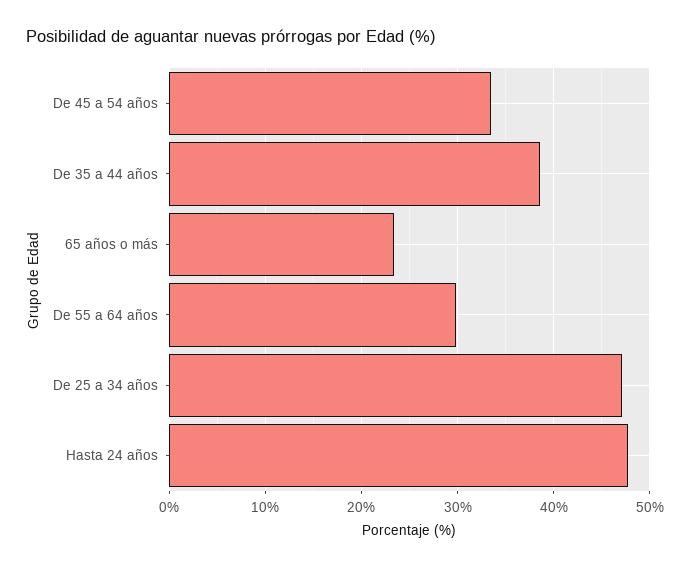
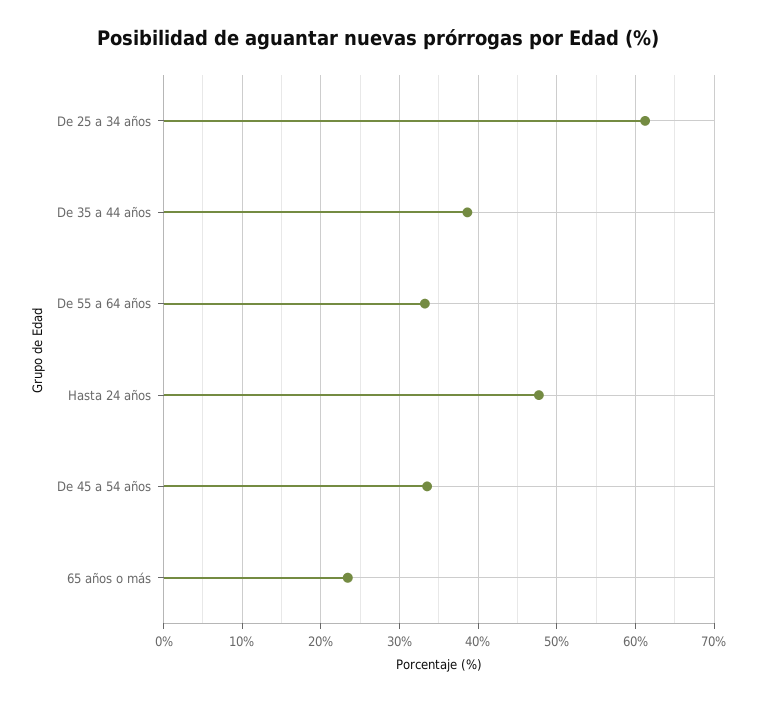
De 55 a 64 años: 30 -> 33
De 25 a 34 años: 47 -> 61

